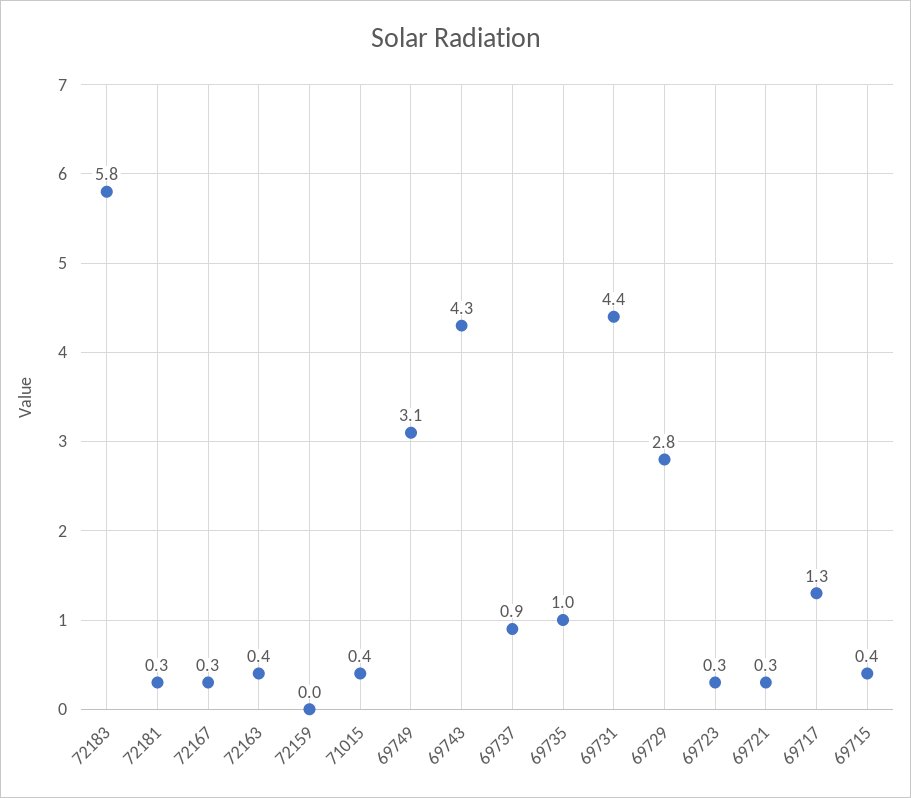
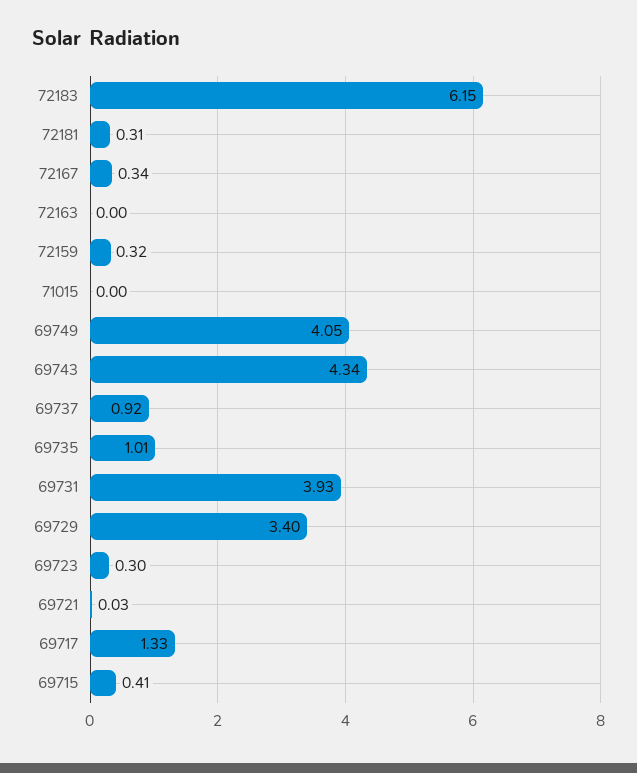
72183: 5.8 -> 6.15
72163: 0.4 -> 0
72159: 0 -> 0.32
71015: 0.4 -> 0
69749: 3.1 -> 4.05
69731: 4.4 -> 3.93
69729: 2.8 -> 3.4
69721: 0.3 -> 0.03

